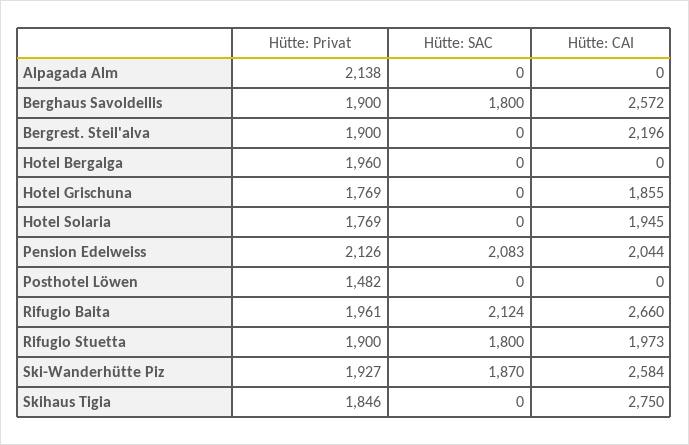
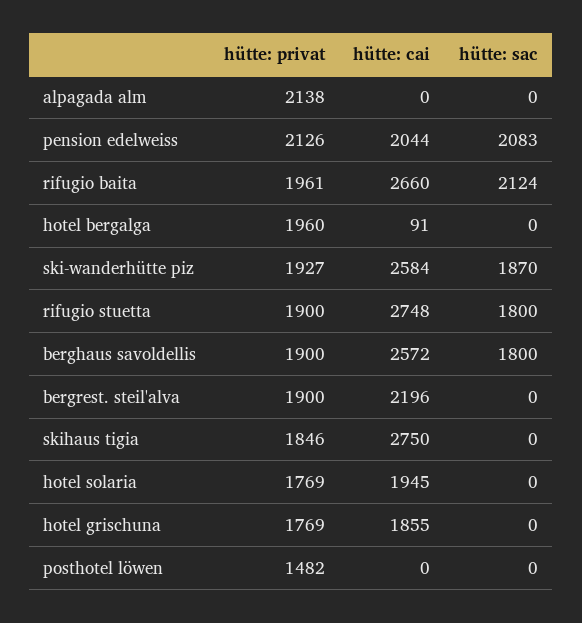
Hütte: CAI, Hotel Bergalga: 0 -> 91
Hütte: CAI, Rifugio Stuetta: 1973 -> 2748

